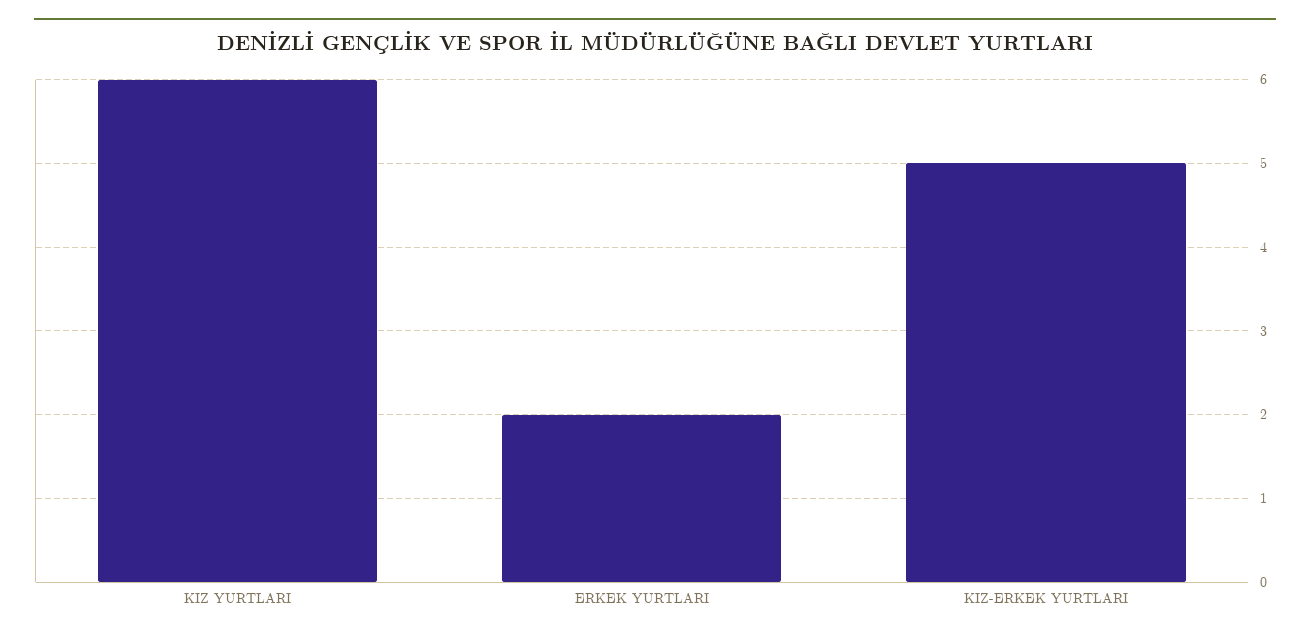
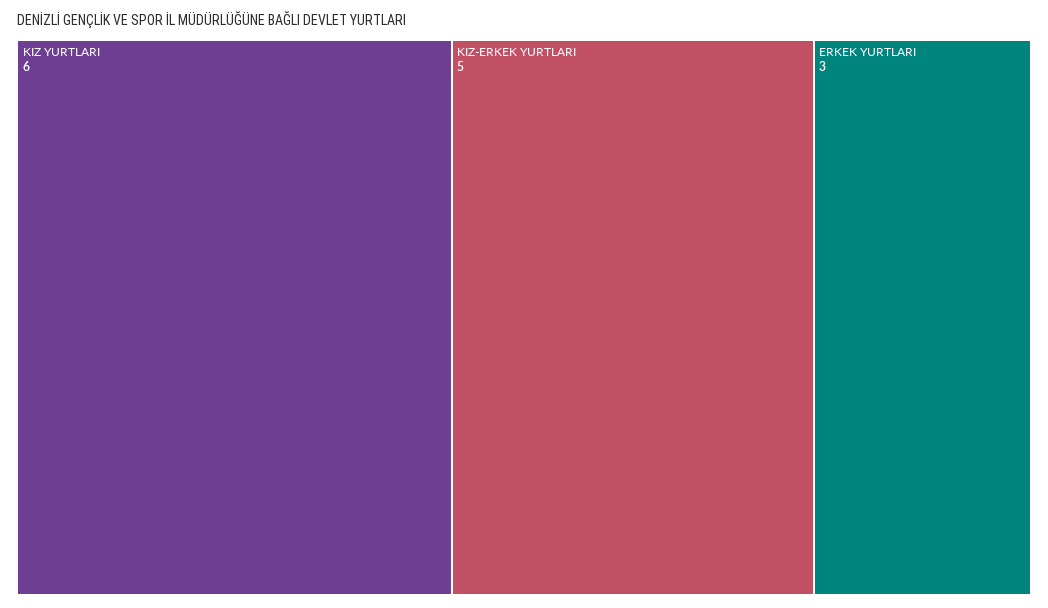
ERKEK YURTLARI: 2 -> 3

